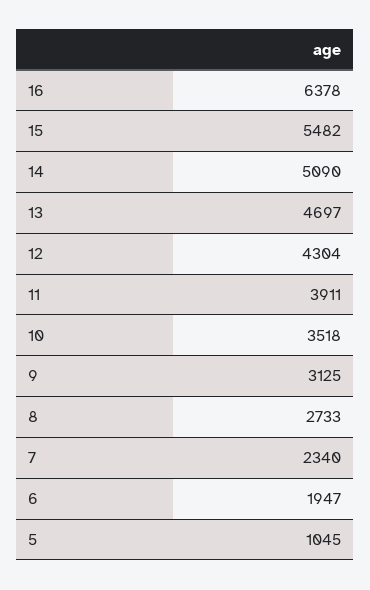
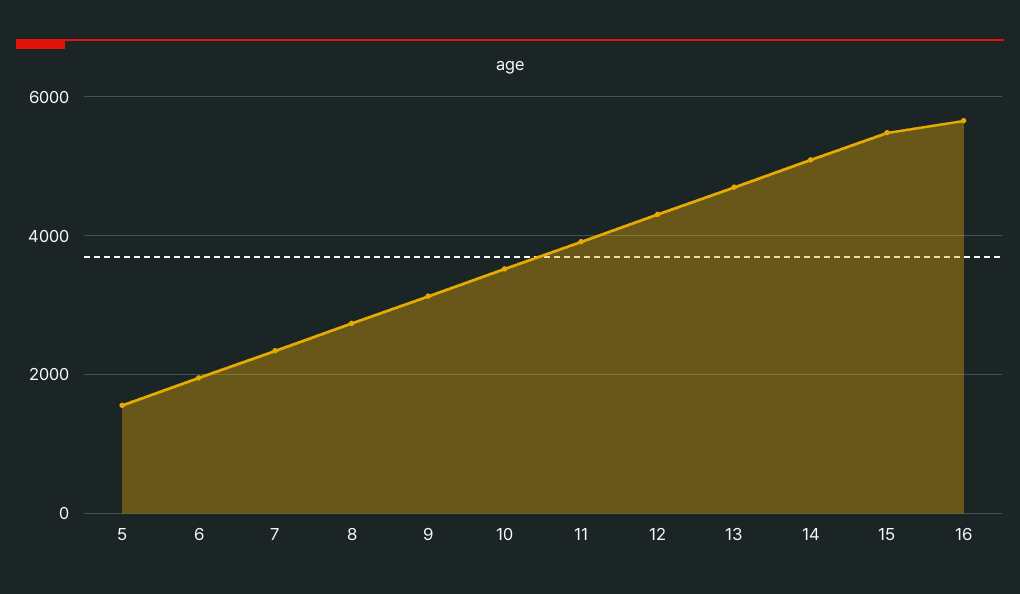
16: 6378 -> 5600
5: 1045 -> 1600

